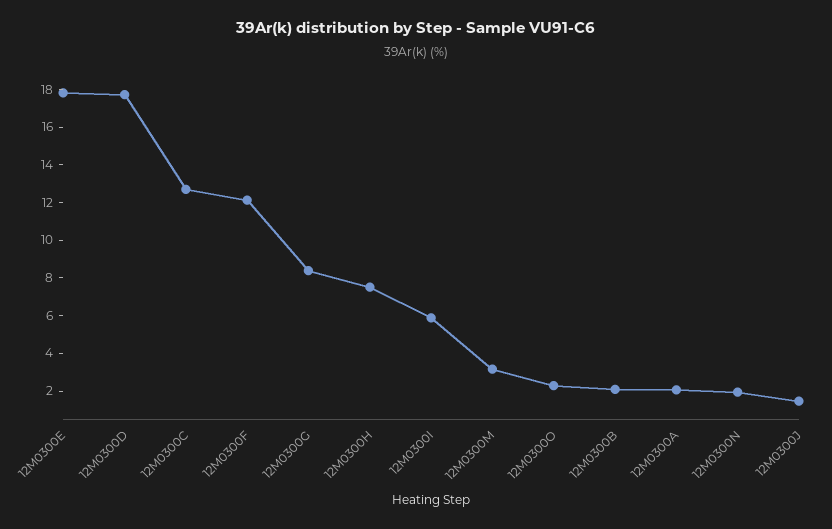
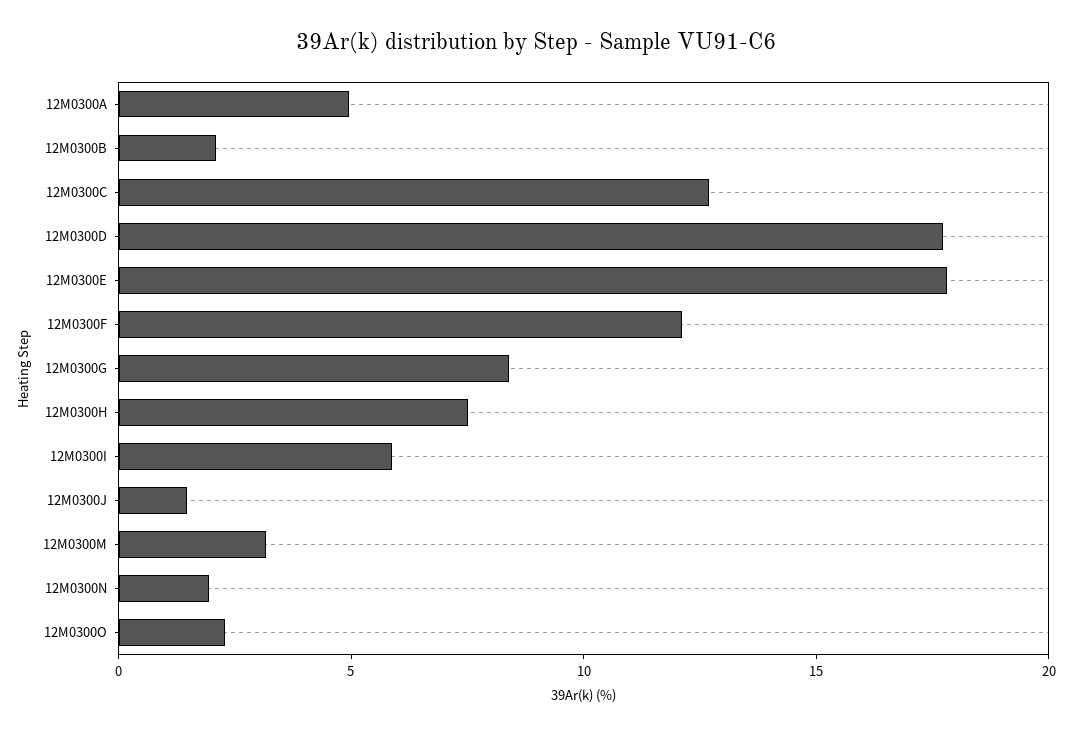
12M0300A: 2 -> 5

